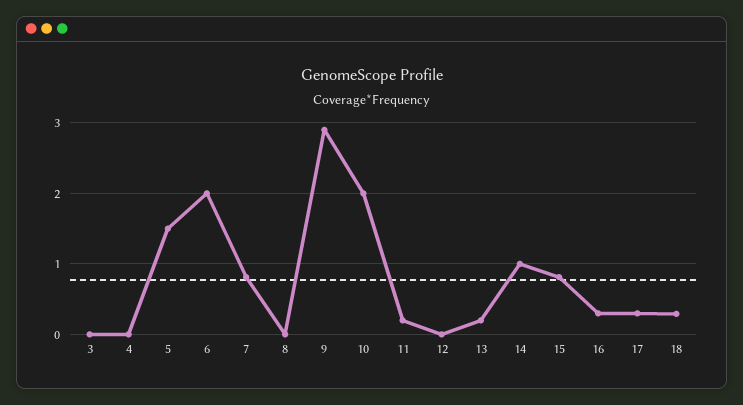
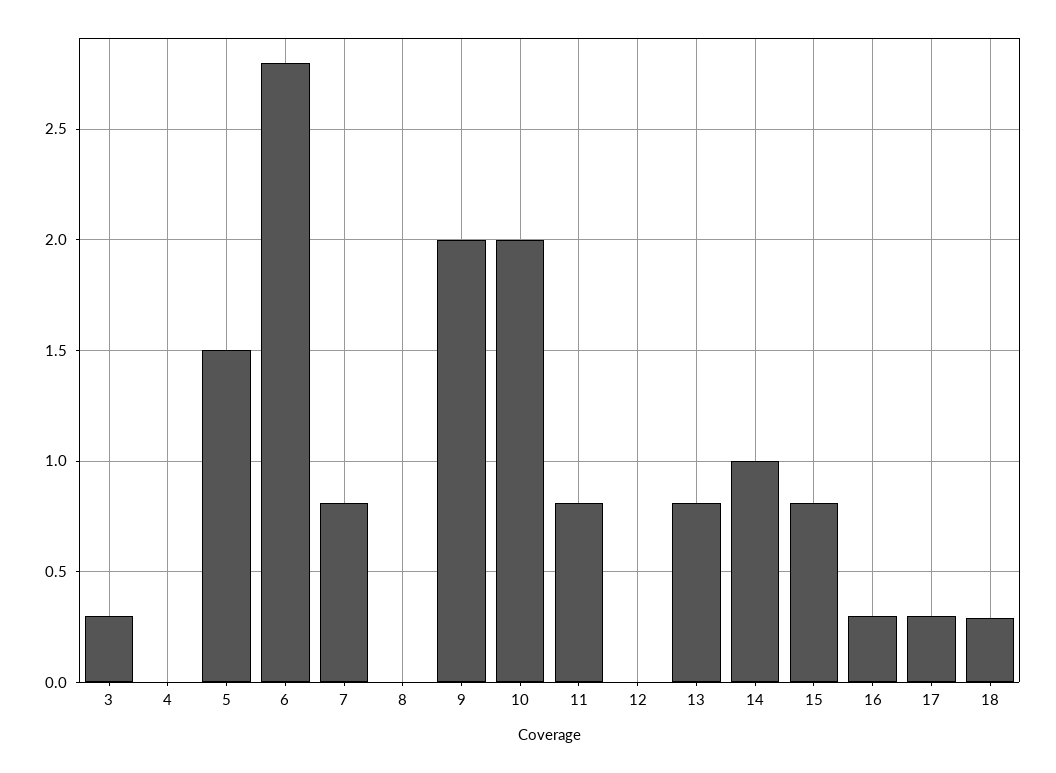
3: 0 -> 0.3
6: 2 -> 2.8
9: 2.9 -> 2
11: 0.2 -> 0.8
13: 0.2 -> 0.8

